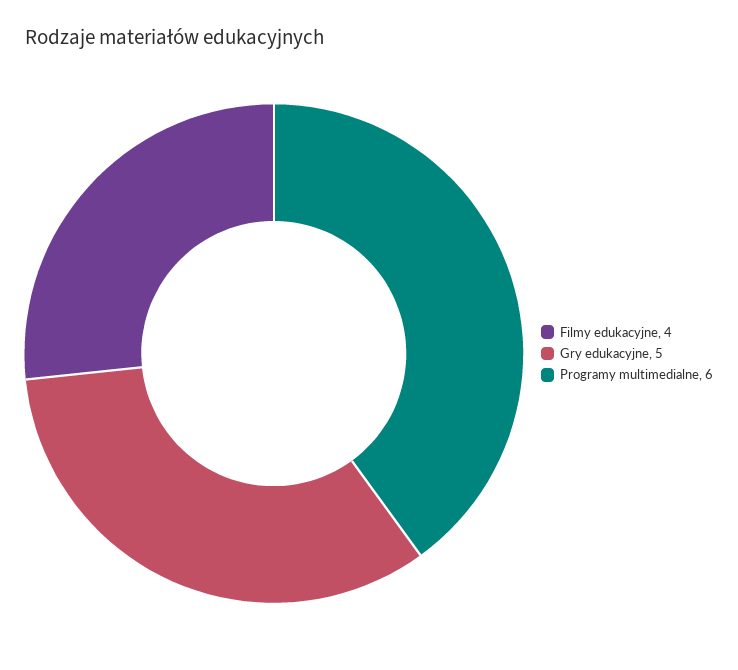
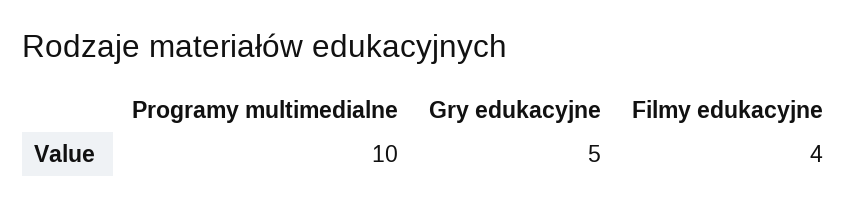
Programy multimedialne: 6 -> 10

